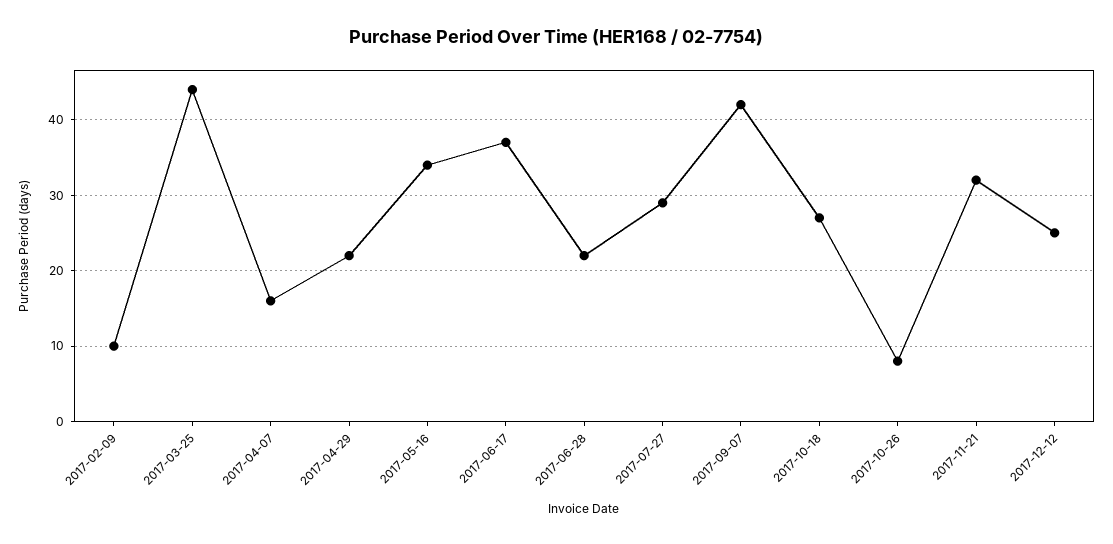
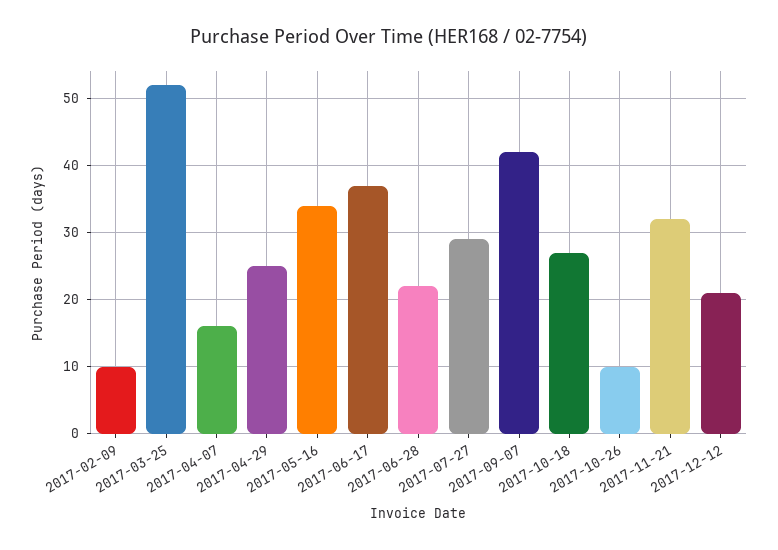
2017-03-25: 44 -> 52
2017-04-29: 22 -> 25
2017-10-26: 8 -> 10
2017-12-12: 25 -> 21

